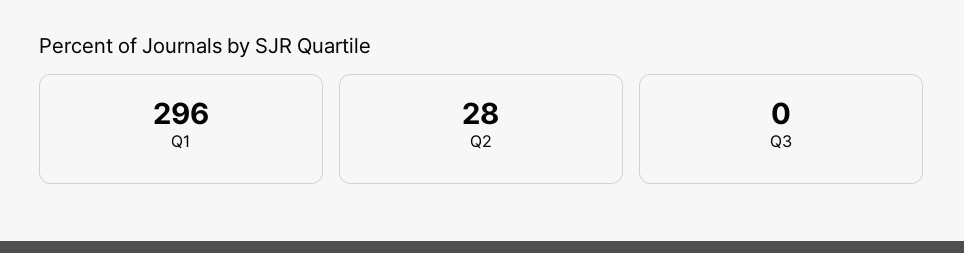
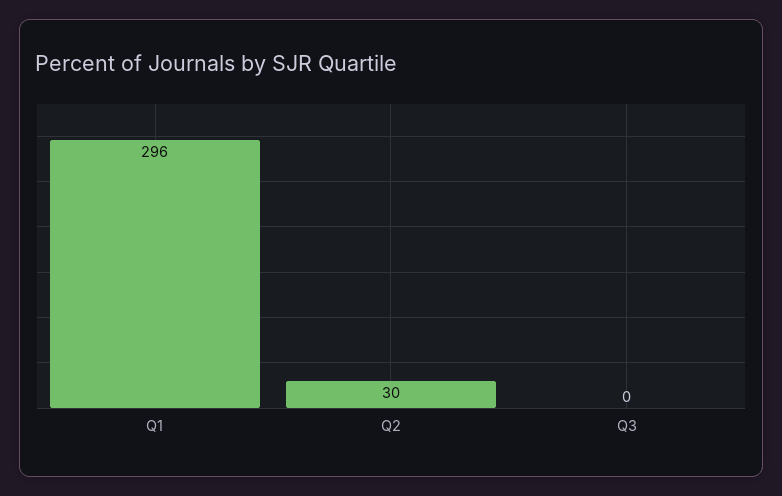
Q2: 28 -> 30

